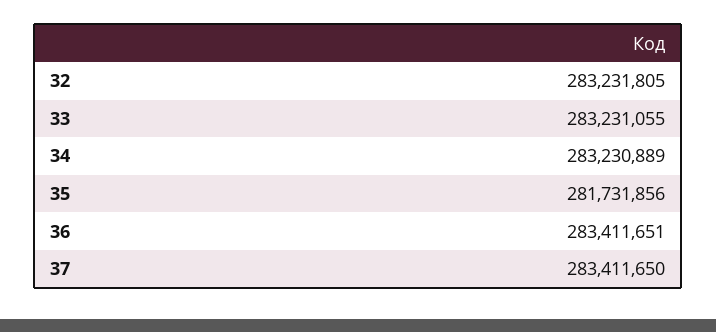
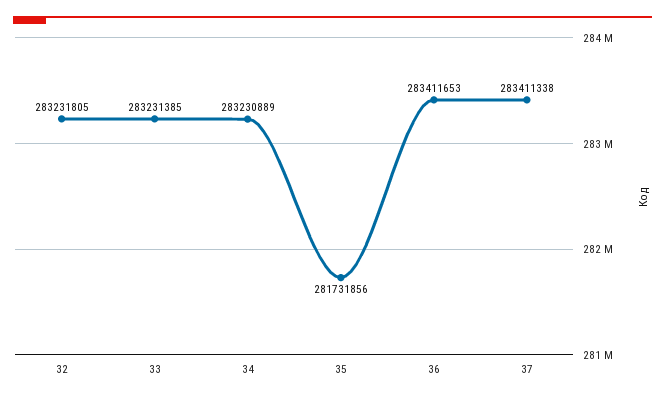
33: 283231055 -> 283231385
36: 283411651 -> 283411653
37: 283411650 -> 283411338

